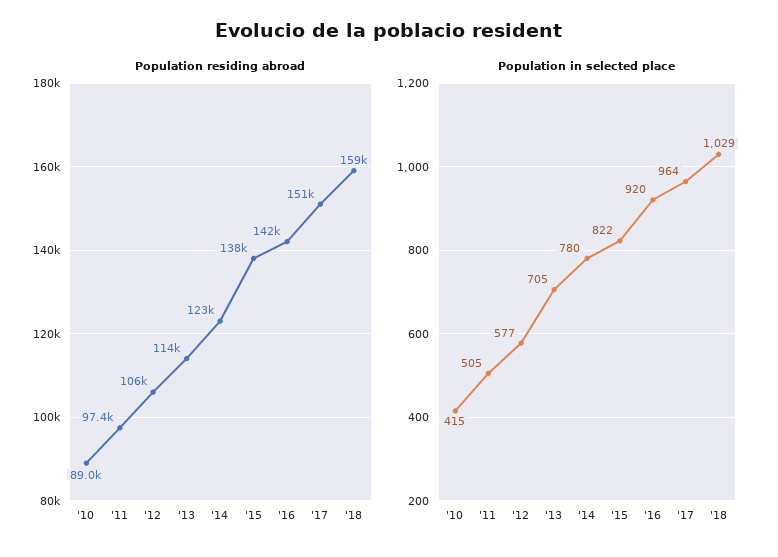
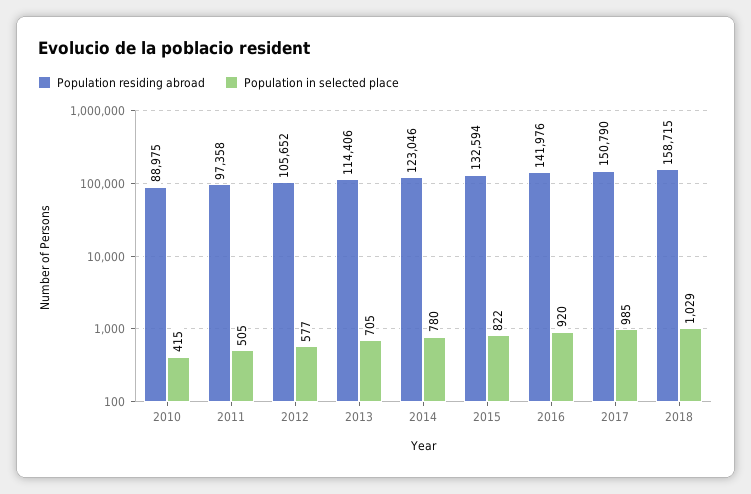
Population residing abroad, '15: 138000 -> 132594
Population in selected place, '17: 964 -> 985

